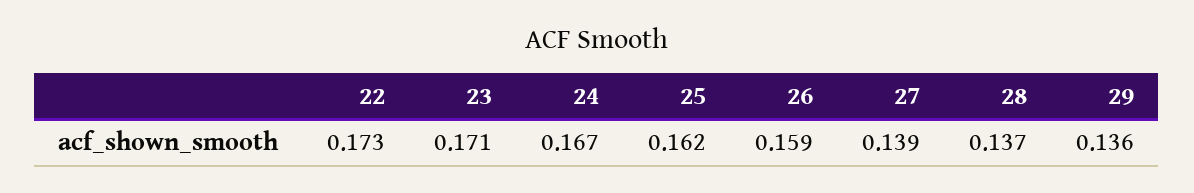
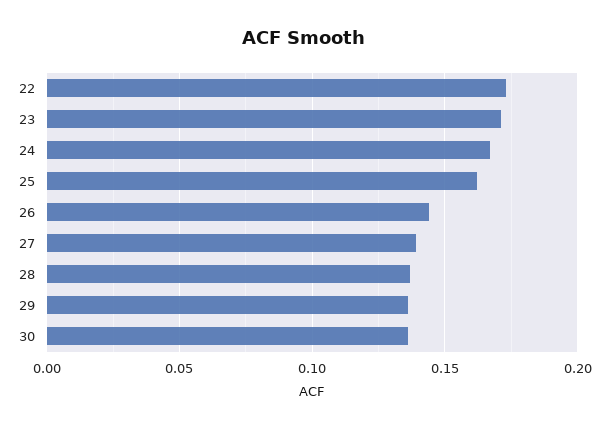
26: 0.159 -> 0.145
30: none -> 0.135

